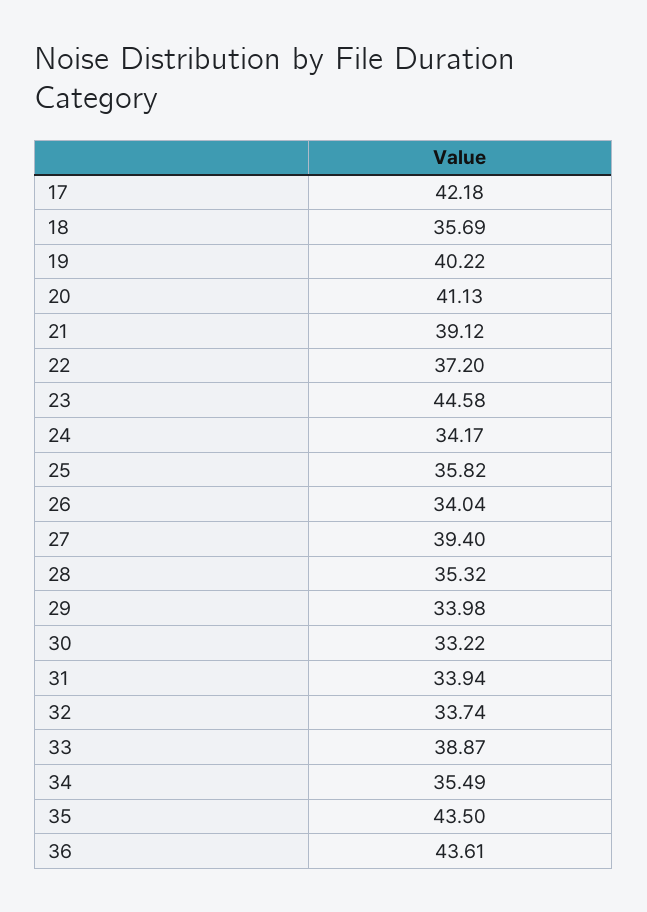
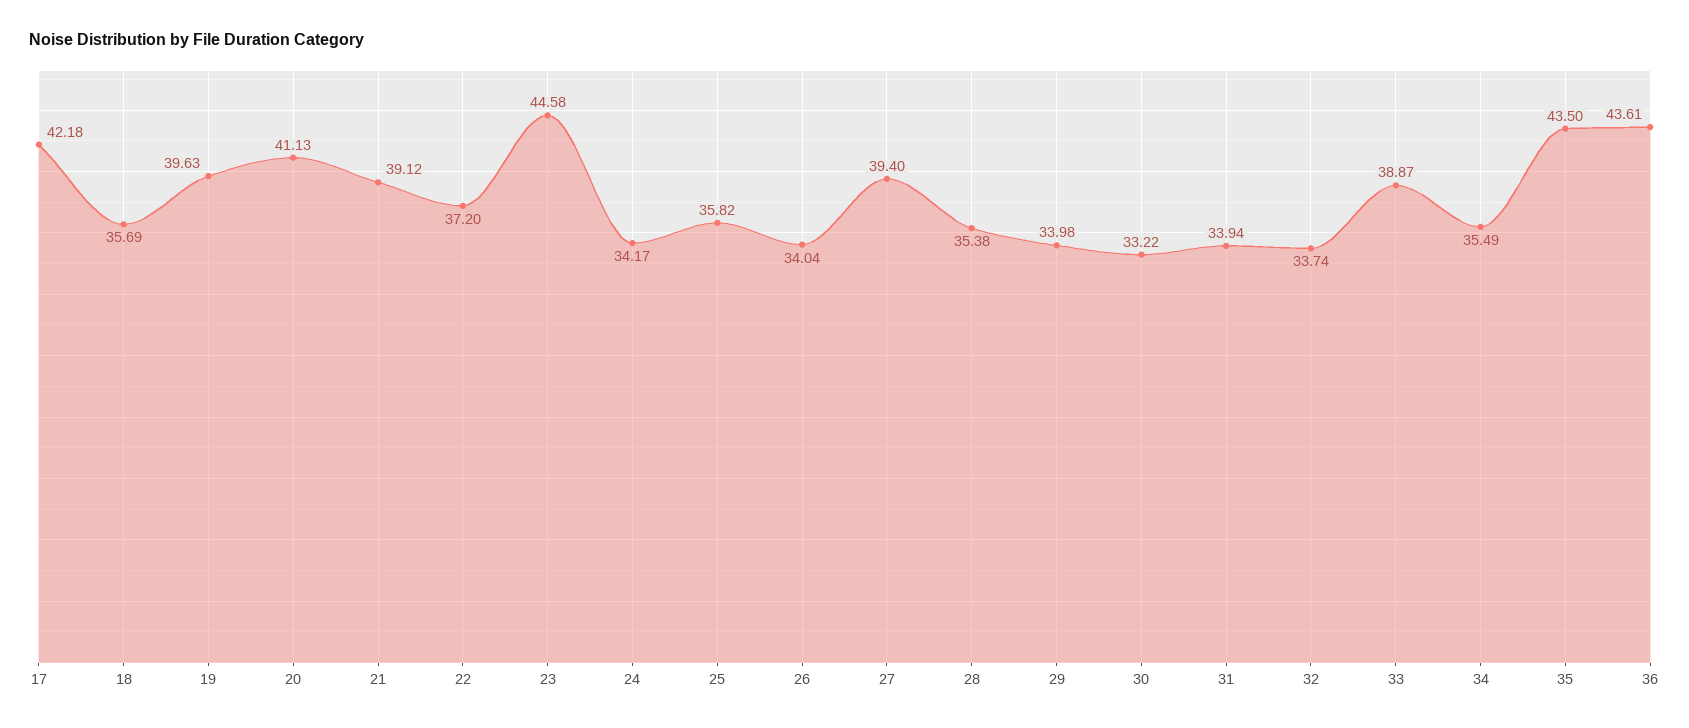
19: 40.22 -> 39.63
28: 35.32 -> 35.38

